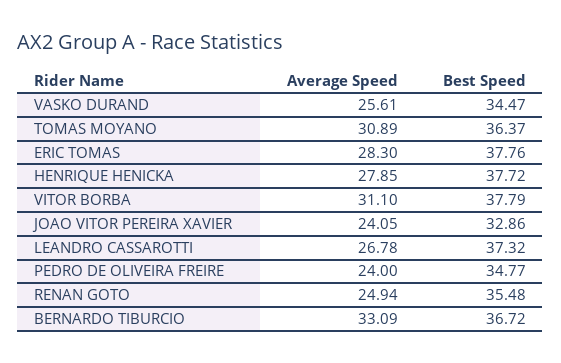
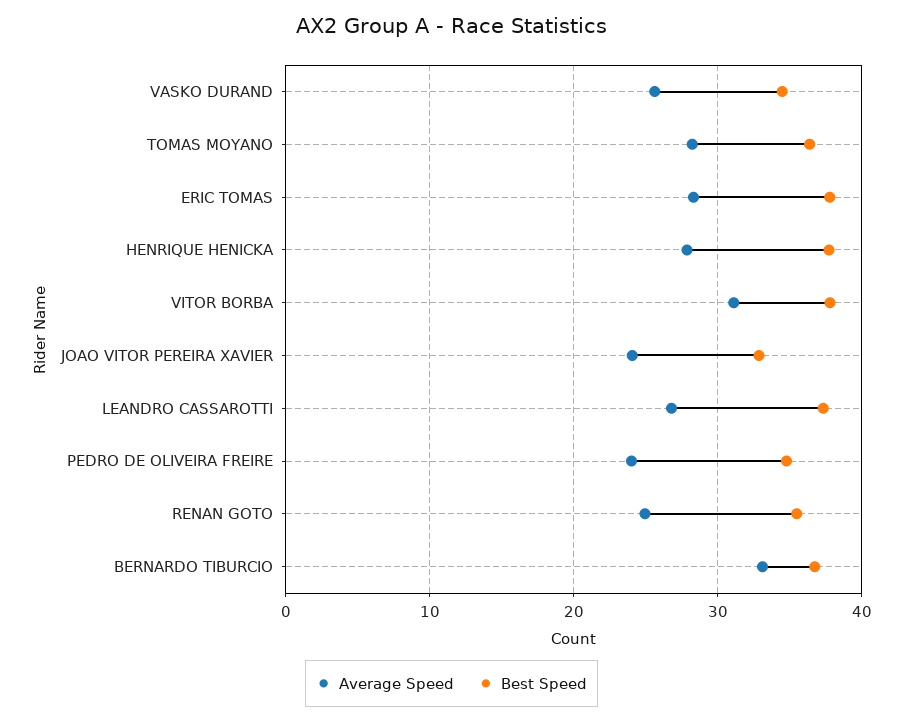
Average Speed, TOMAS MOYANO: 30.89 -> 28

